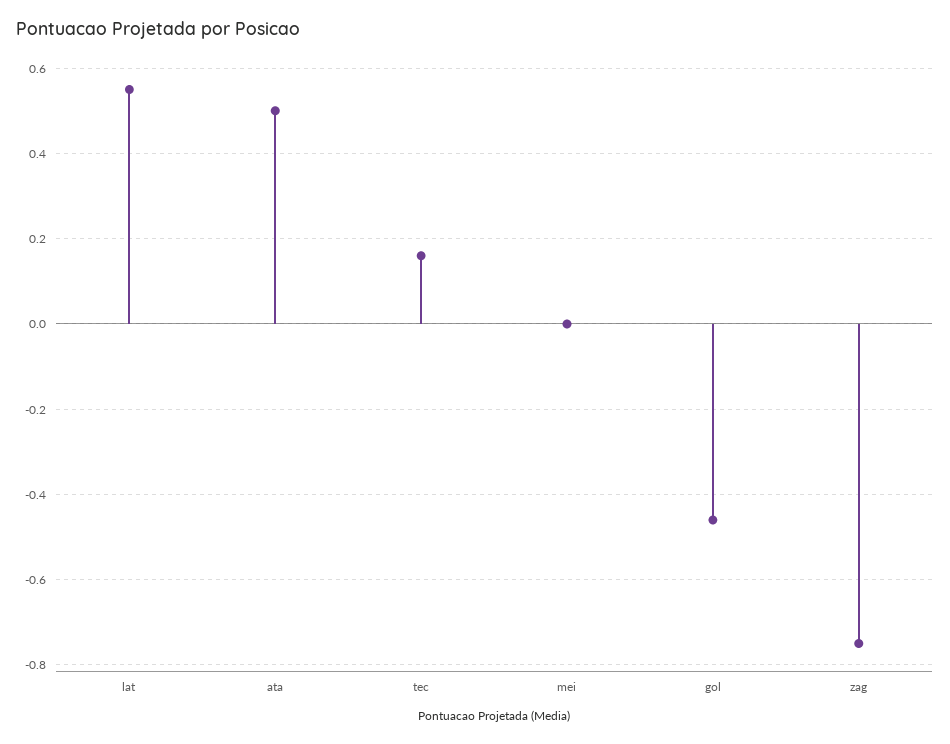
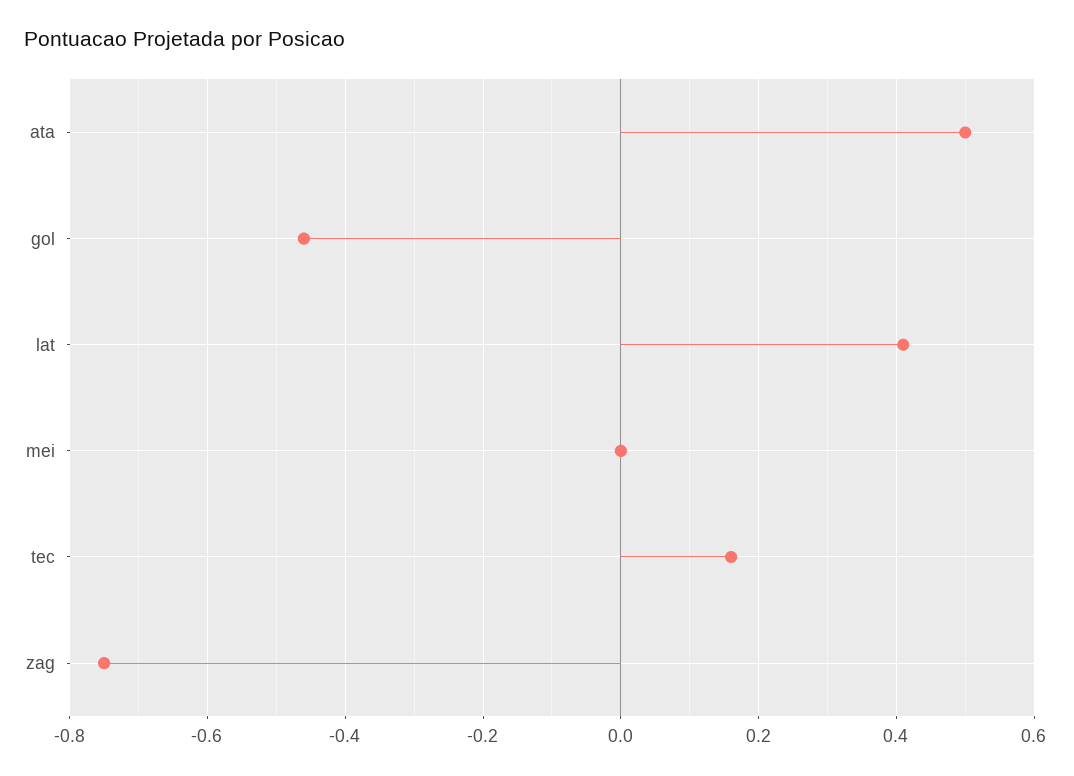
lat: 0.55 -> 0.4

